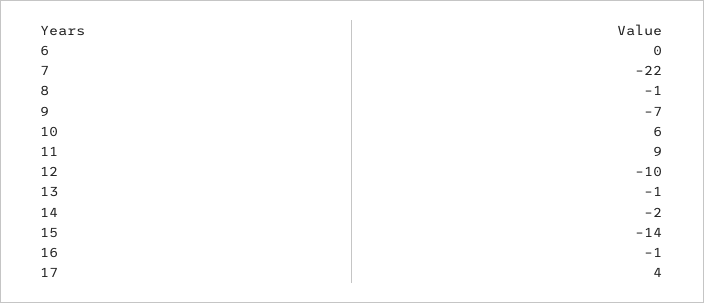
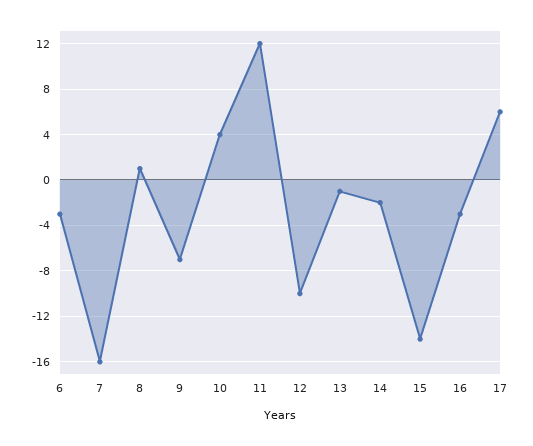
6: 0 -> -3
7: -22 -> -16
8: -1 -> 1
10: 6 -> 4
11: 9 -> 12
16: -1 -> -3
17: 4 -> 6

